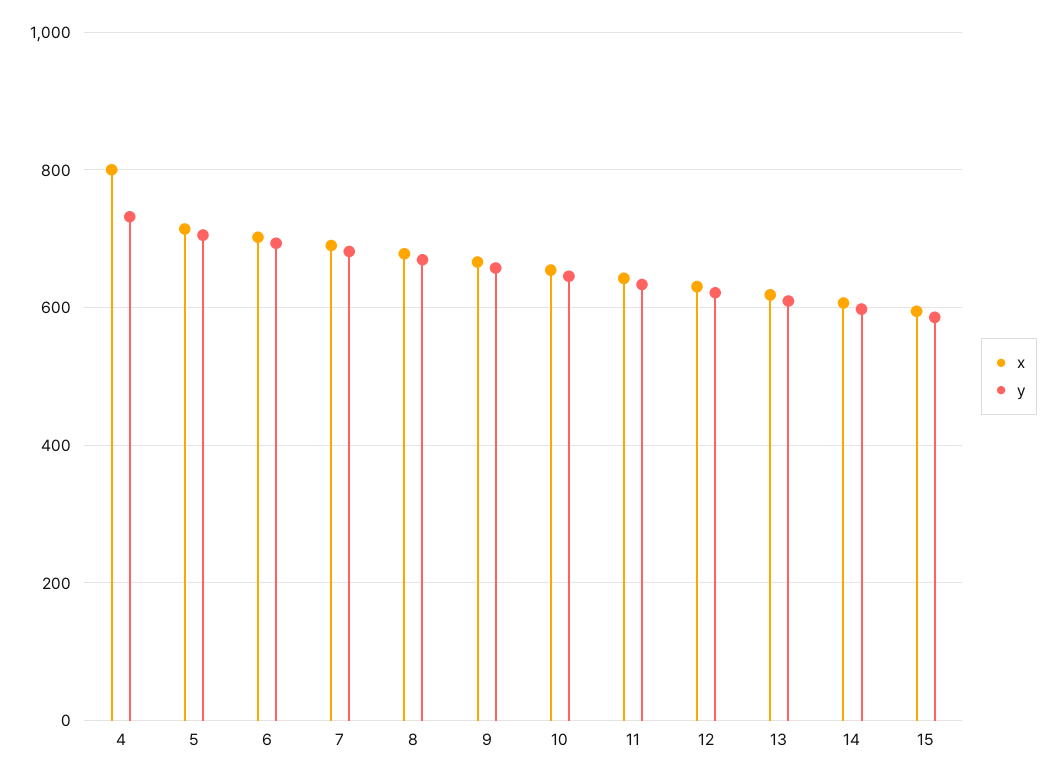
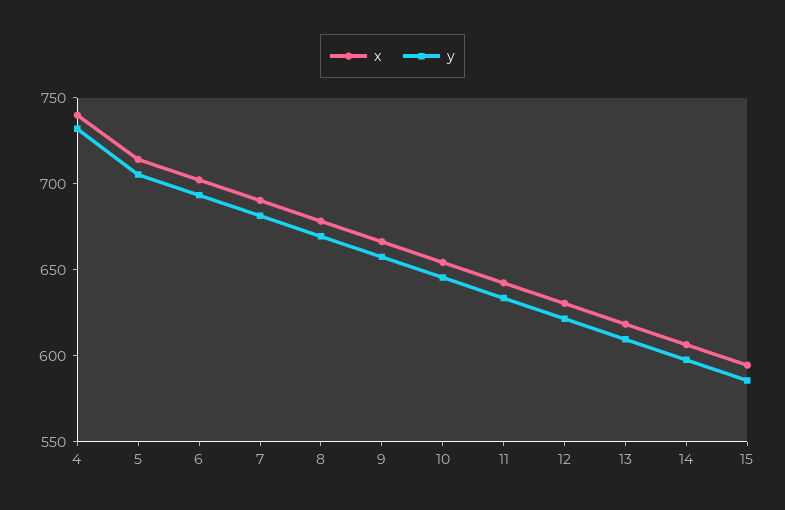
x, 4: 800 -> 740

